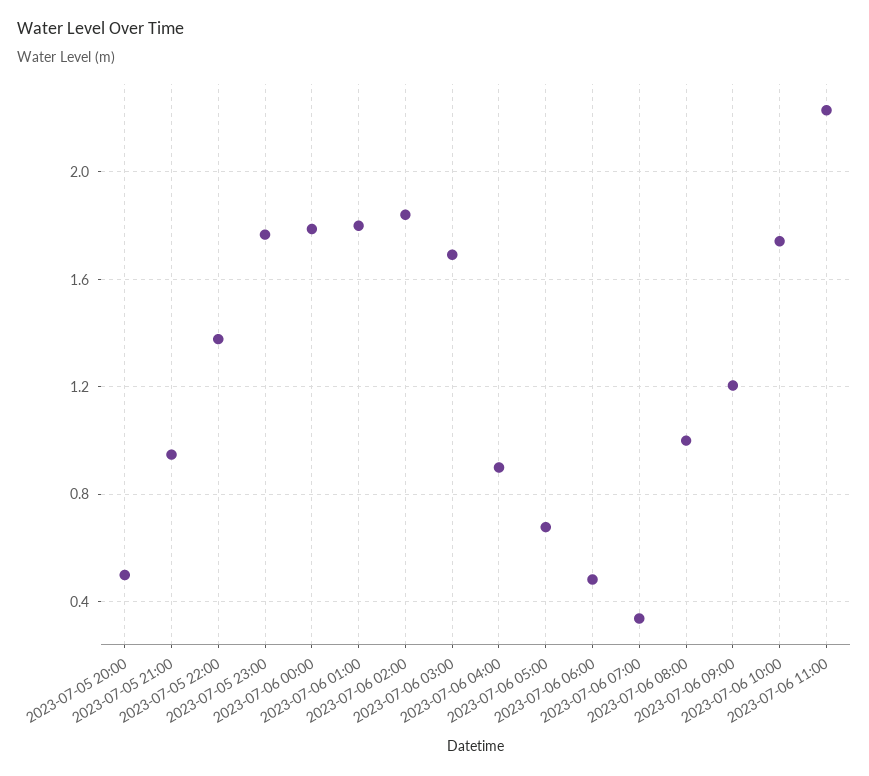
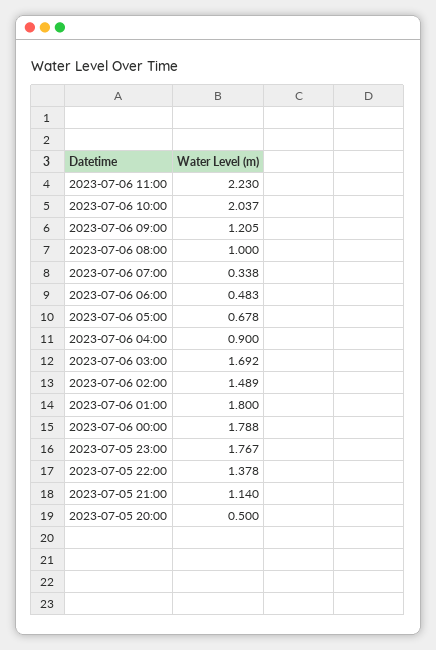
2023-07-05 21:00: 0.95 -> 1.14
2023-07-06 02:00: 1.85 -> 1.489
2023-07-06 10:00: 1.75 -> 2.037

